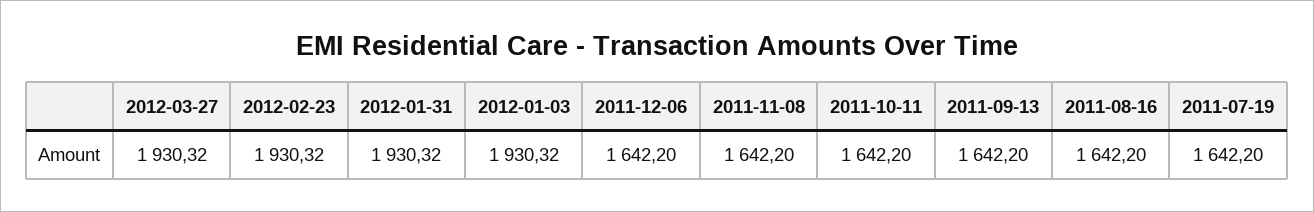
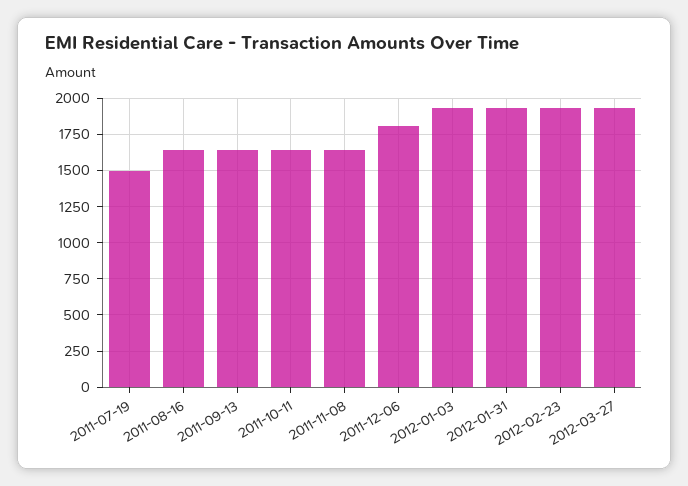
2011-12-06: 1642.2 -> 1800
2011-07-19: 1642.2 -> 1500

